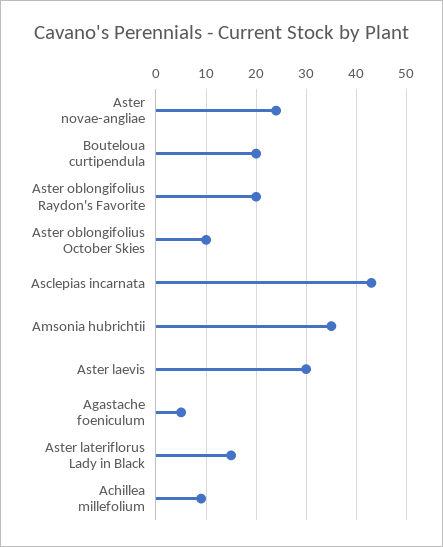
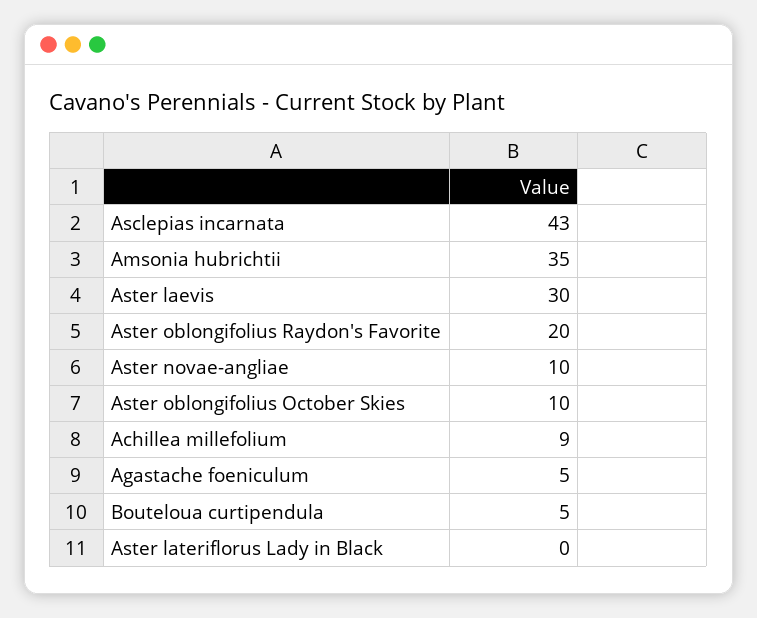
Aster novae-angliae: 25 -> 10
Bouteloua curtipendula: 20 -> 5
Aster lateriflorus Lady in Black: 15 -> 0

